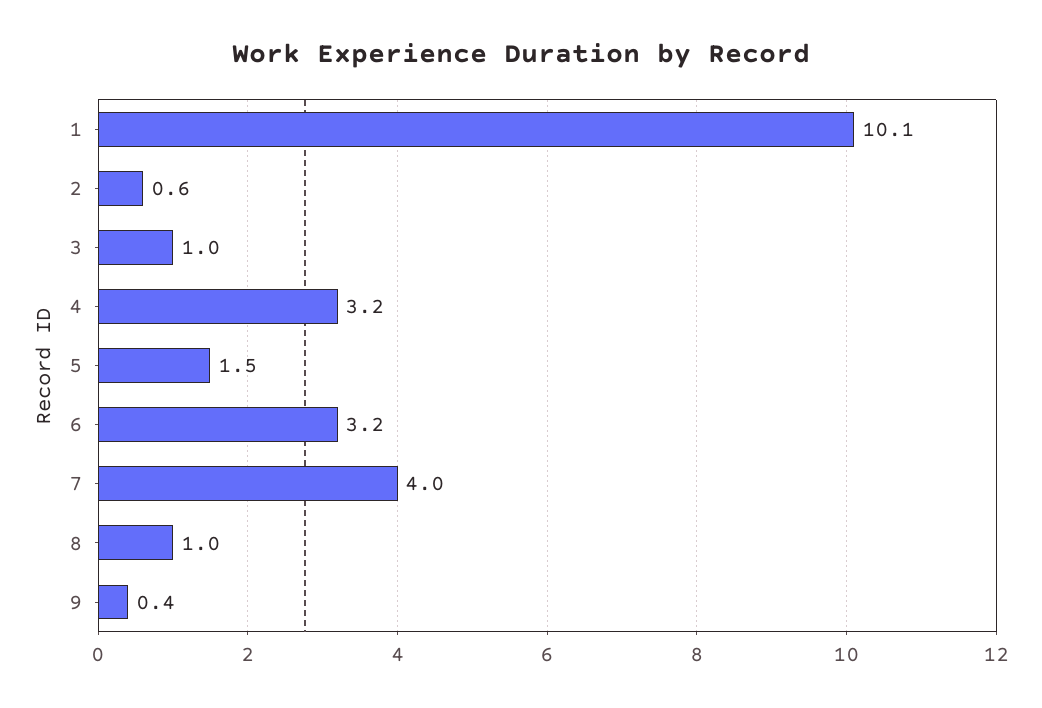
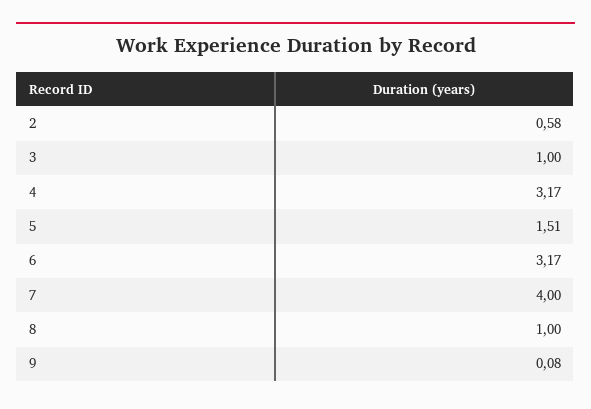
1: 10.1 -> none
9: 0.4 -> 0.08

